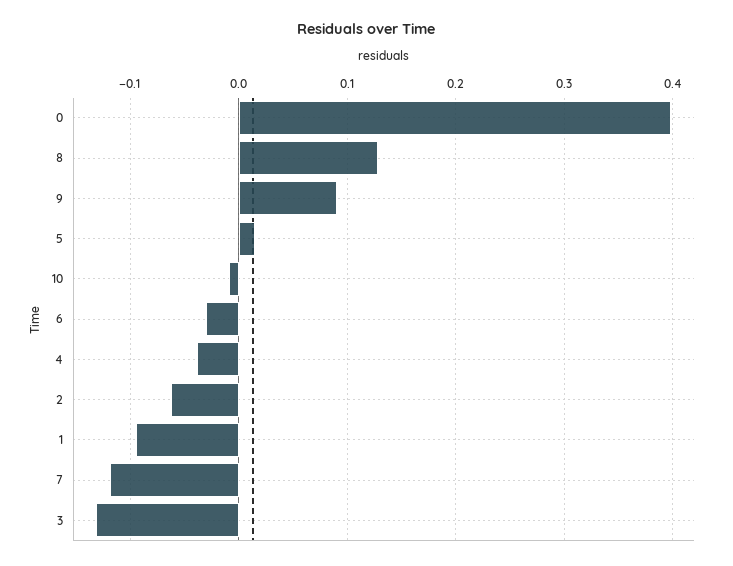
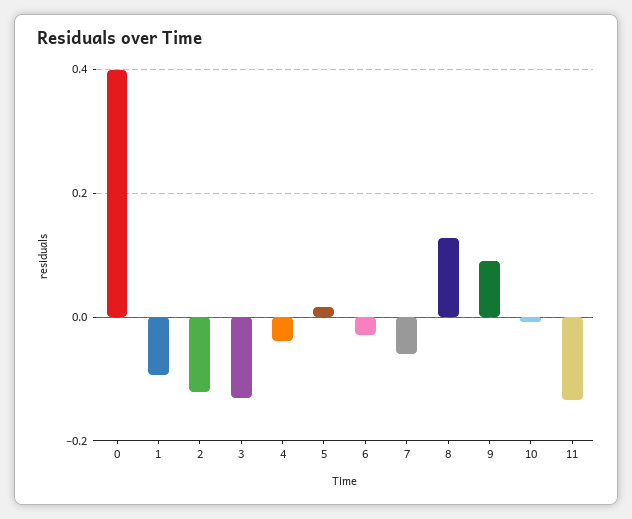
2: -0.06 -> -0.12
7: -0.12 -> -0.06
11: none -> -0.14

